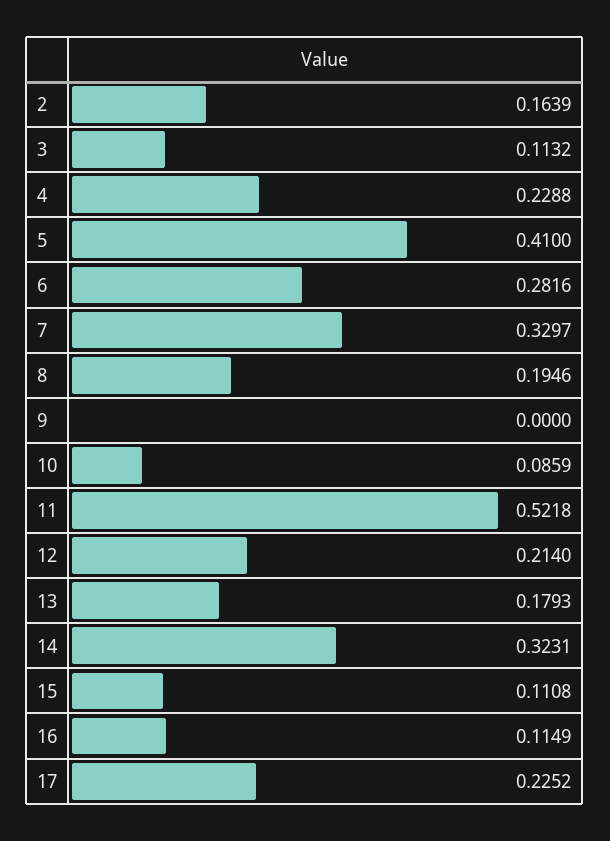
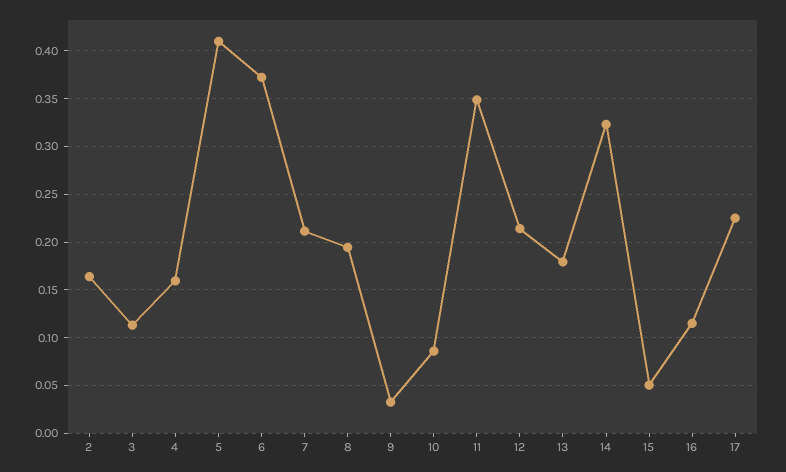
4: 0.2288 -> 0.16
6: 0.2816 -> 0.37
7: 0.3297 -> 0.21
9: 0 -> 0.03
11: 0.5218 -> 0.35
15: 0.1108 -> 0.05

